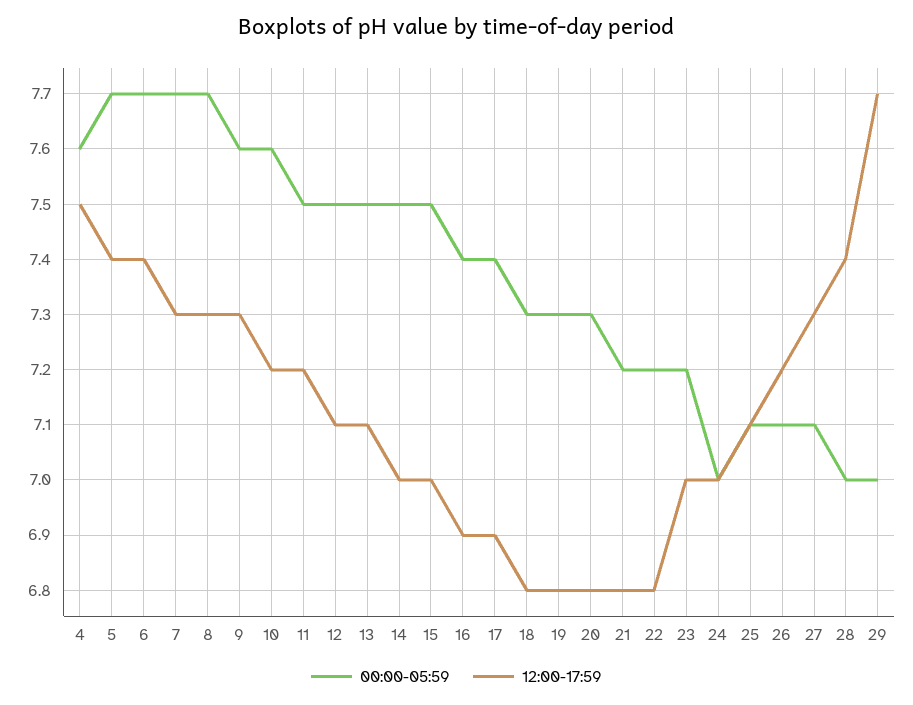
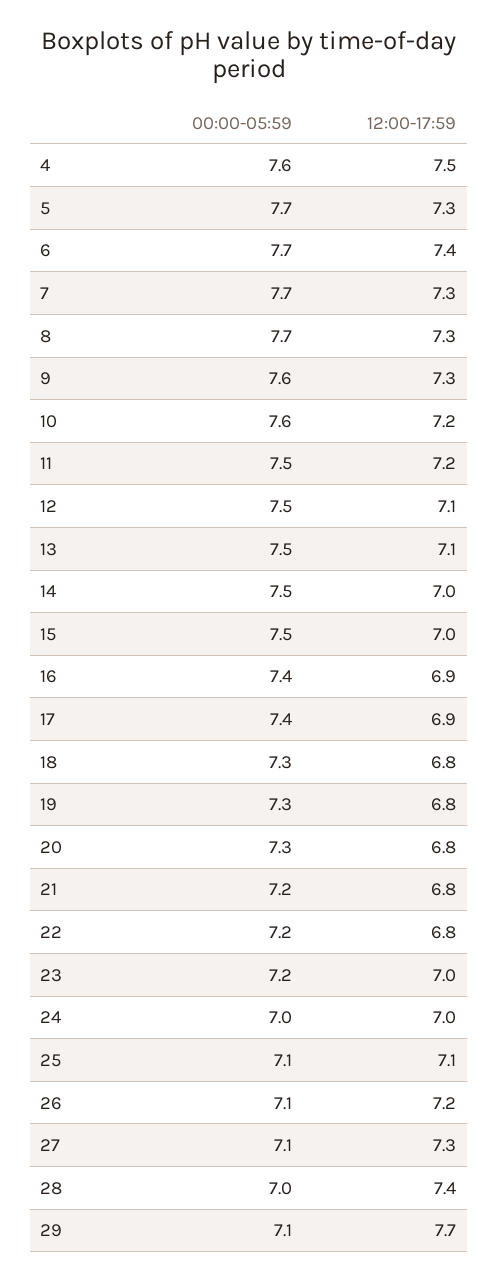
12:00-17:59, 5: 7.4 -> 7.3
00:00-05:59, 29: 7 -> 7.1

